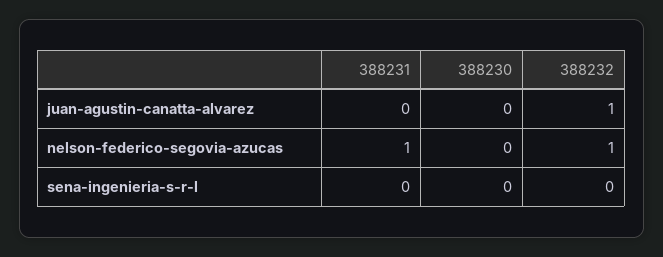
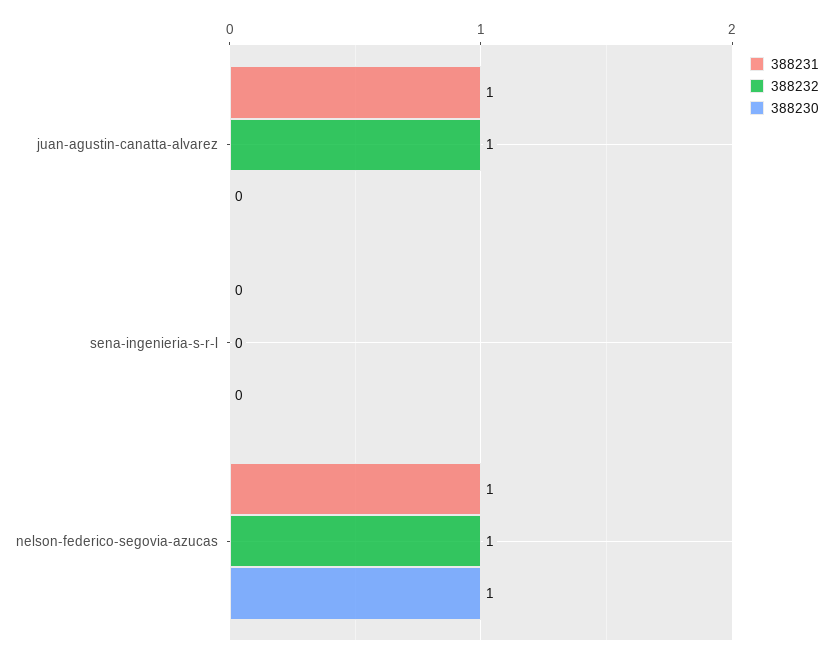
388231, juan-agustin-canatta-alvarez: 0 -> 1
388230, nelson-federico-segovia-azucas: 0 -> 1

